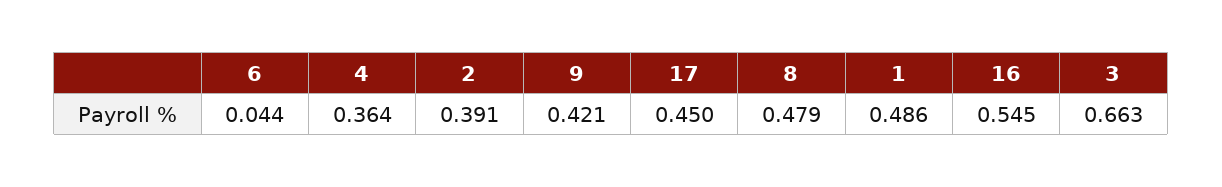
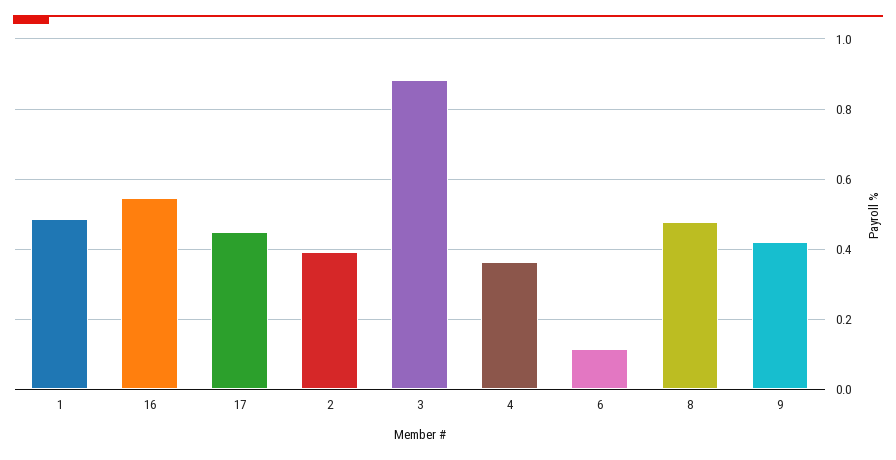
6: 0.044 -> 0.12
3: 0.663 -> 0.88

